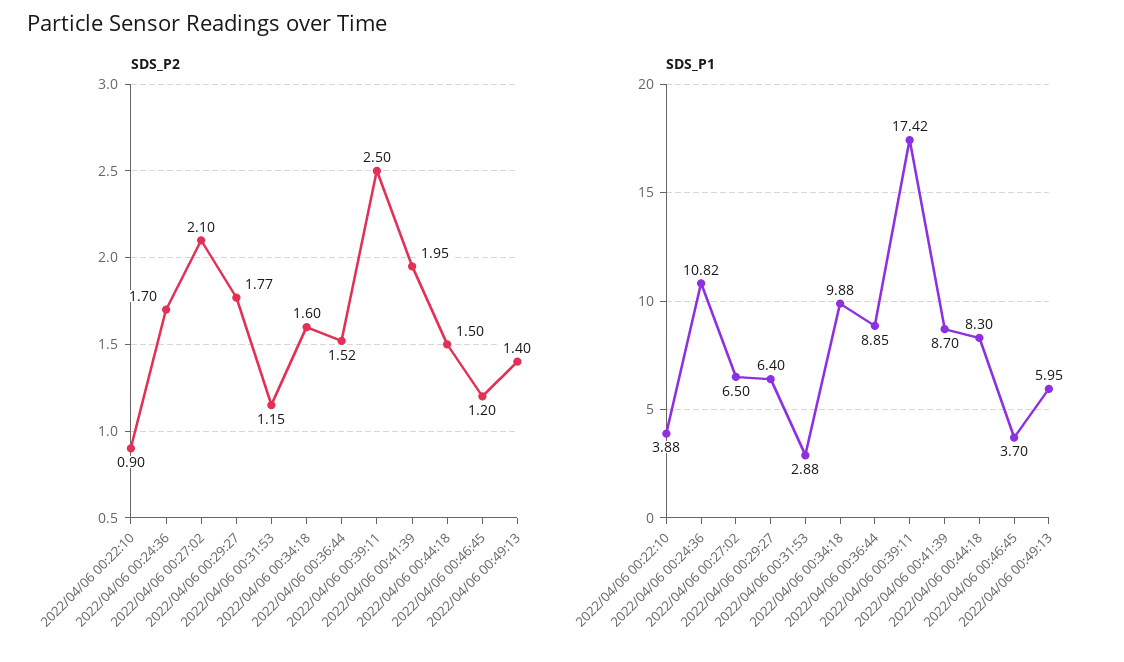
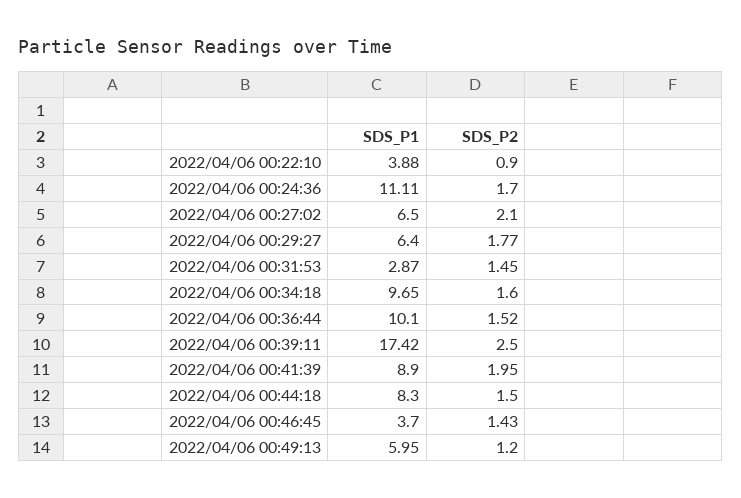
SDS_P2, 2022/04/06 00:31:53: 1.15 -> 1.45
SDS_P2, 2022/04/06 00:46:45: 1.2 -> 1.43
SDS_P2, 2022/04/06 00:49:13: 1.4 -> 1.2
SDS_P1, 2022/04/06 00:24:36: 10.82 -> 11.11
SDS_P1, 2022/04/06 00:31:53: 2.88 -> 2.87
SDS_P1, 2022/04/06 00:34:18: 9.88 -> 9.65
SDS_P1, 2022/04/06 00:36:44: 8.85 -> 10.1
SDS_P1, 2022/04/06 00:41:39: 8.7 -> 8.9

